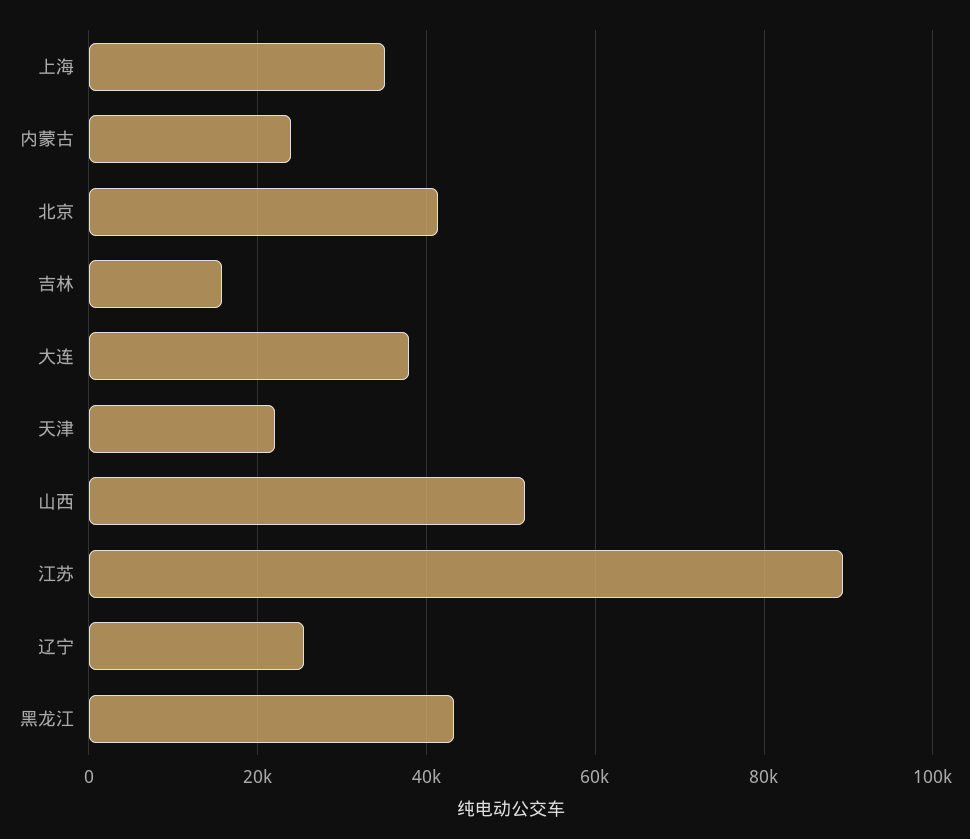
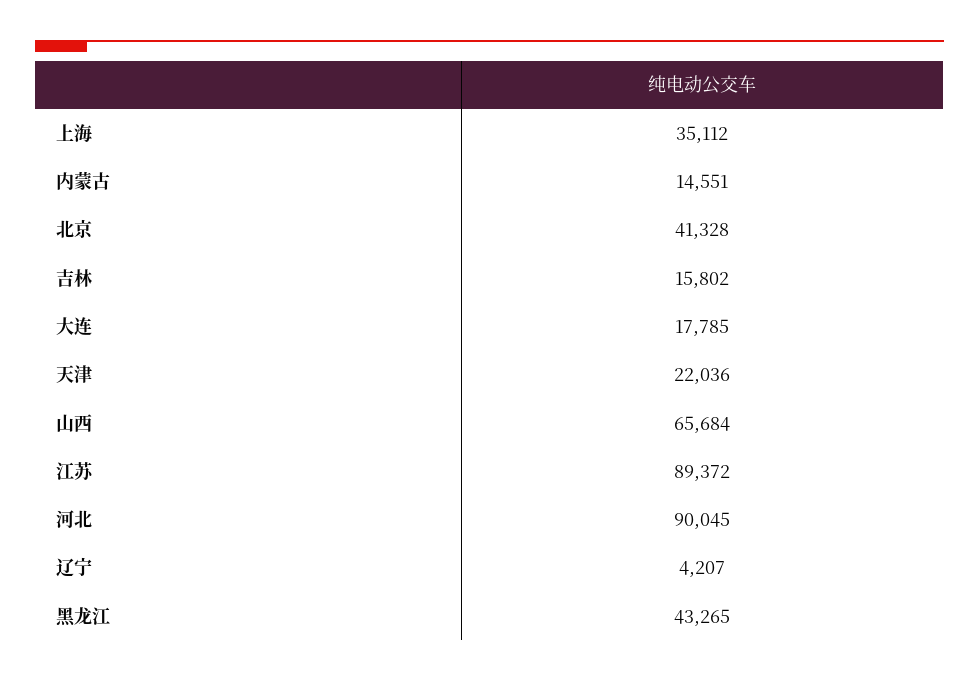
内蒙古: 24000 -> 14551
大连: 38000 -> 17785
山西: 52000 -> 65684
辽宁: 26000 -> 4207
河北: none -> 90045

